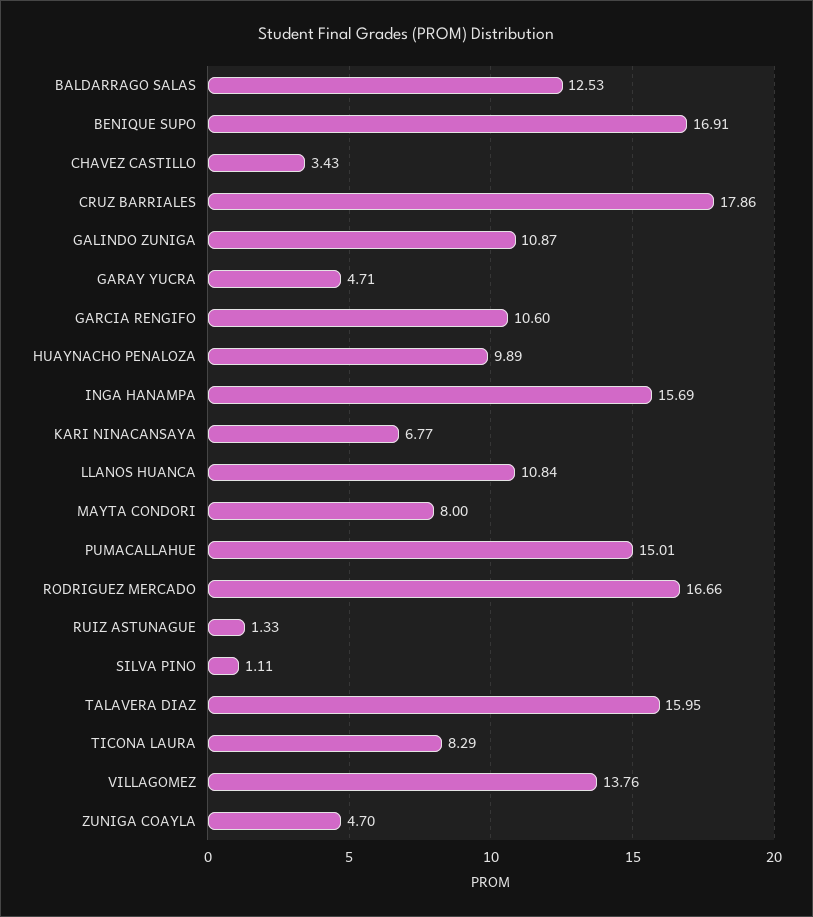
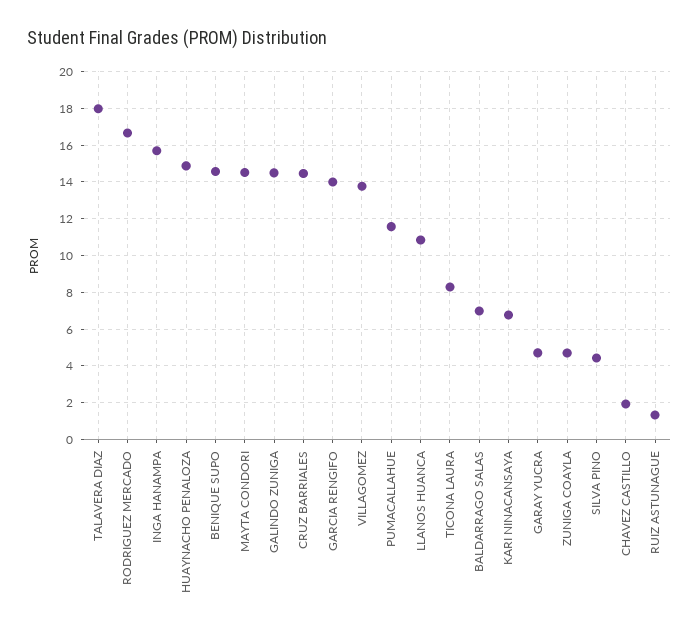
BALDARRAGO SALAS: 12.53 -> 7
BENIQUE SUPO: 16.91 -> 14.5
CHAVEZ CASTILLO: 3.43 -> 2
CRUZ BARRIALES: 17.86 -> 14.5
GALINDO ZUNIGA: 10.87 -> 14.5
GARCIA RENGIFO: 10.6 -> 14
HUAYNACHO PENALOZA: 9.89 -> 15
MAYTA CONDORI: 8 -> 14.5
PUMACALLAHUE: 15.01 -> 11.5
SILVA PINO: 1.11 -> 4.5
TALAVERA DIAZ: 15.95 -> 18

